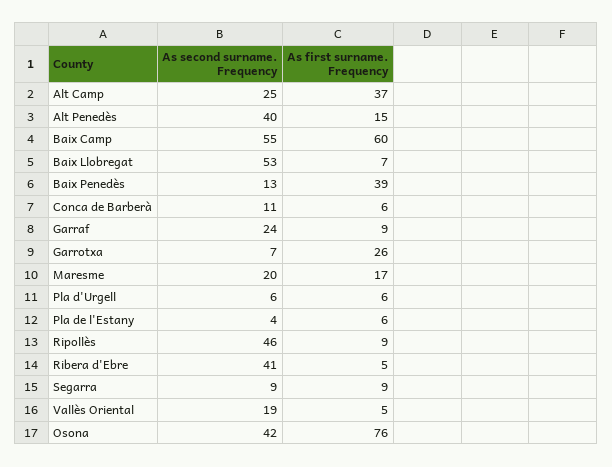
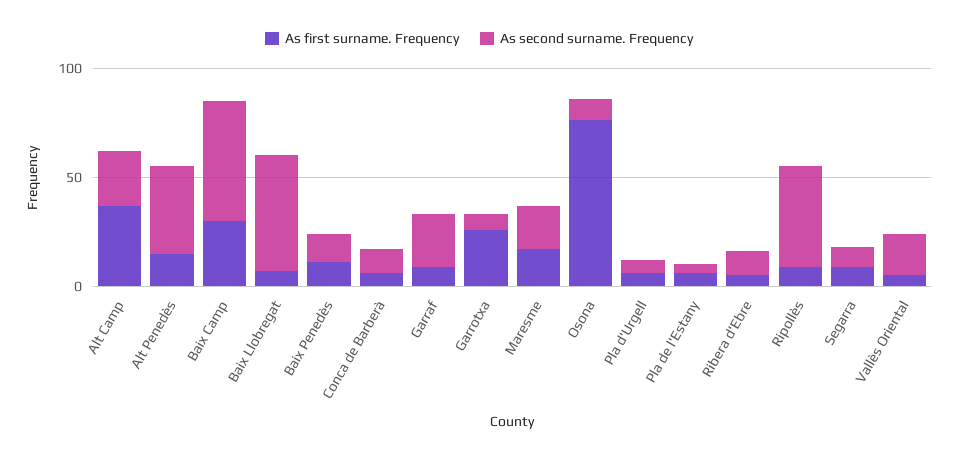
As first surname. Frequency, Baix Camp: 60 -> 30
As first surname. Frequency, Baix Penedès: 39 -> 10
As second surname. Frequency, Ribera d'Ebre: 41 -> 10
As second surname. Frequency, Osona: 42 -> 10

